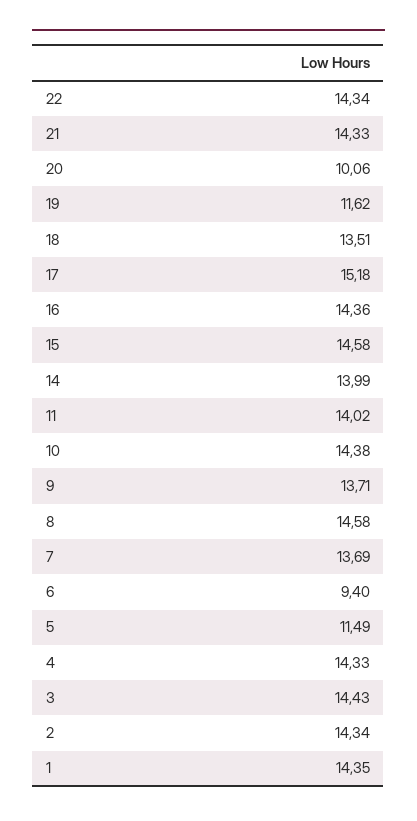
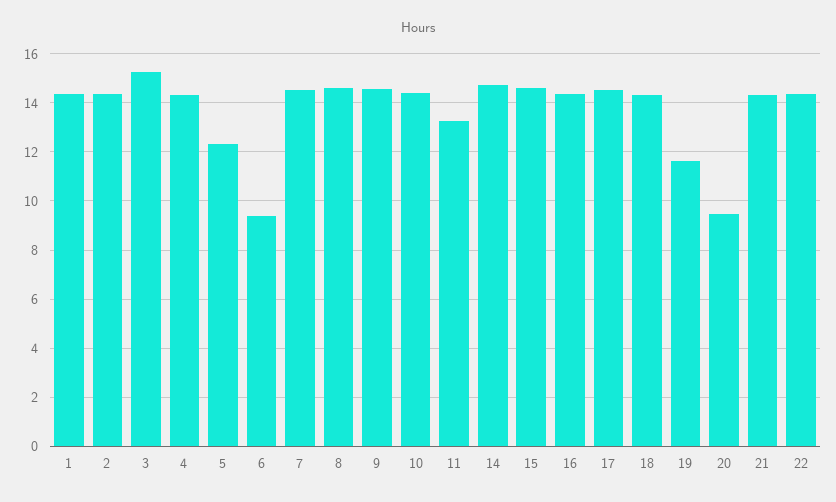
20: 10.06 -> 9.5
18: 13.51 -> 14.25
17: 15.18 -> 14.5
14: 13.99 -> 14.75
11: 14.02 -> 13.25
9: 13.71 -> 14.5
7: 13.69 -> 14.5
5: 11.49 -> 12.25
3: 14.43 -> 15.25

